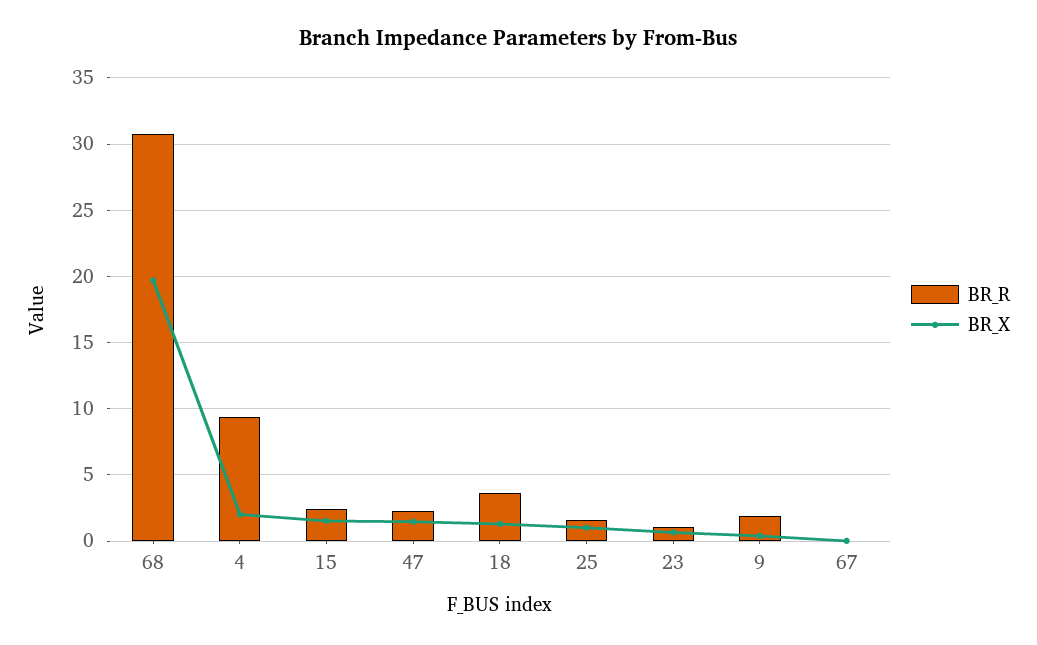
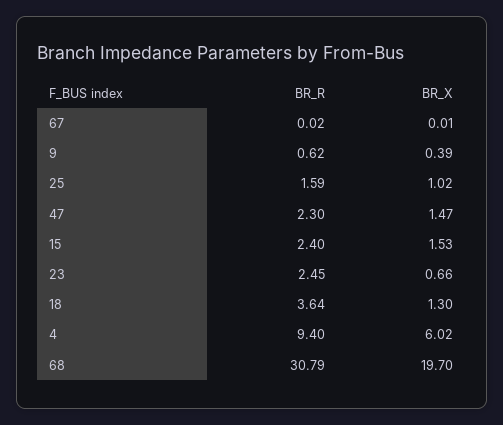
BR_X, 4: 2 -> 6.02
BR_R, 23: 1 -> 2.45
BR_R, 9: 2 -> 0.62

